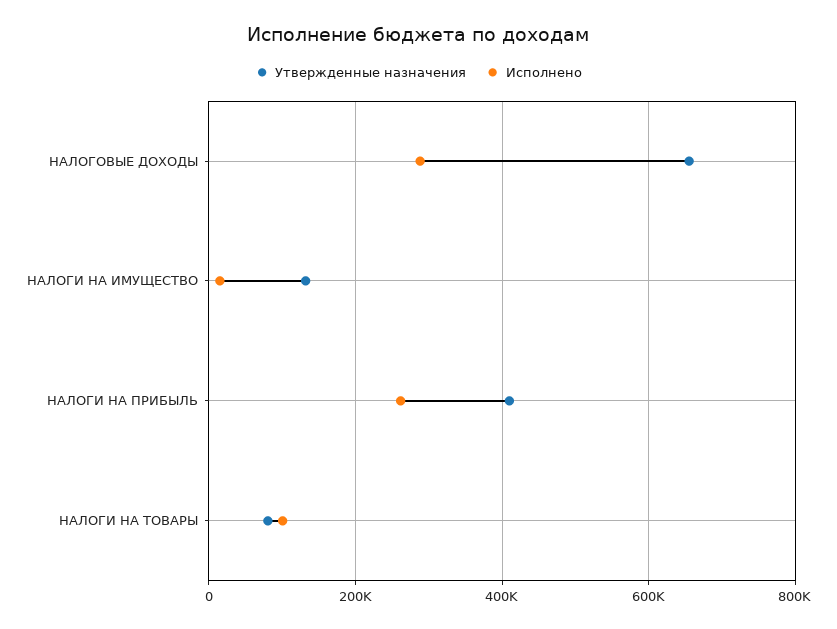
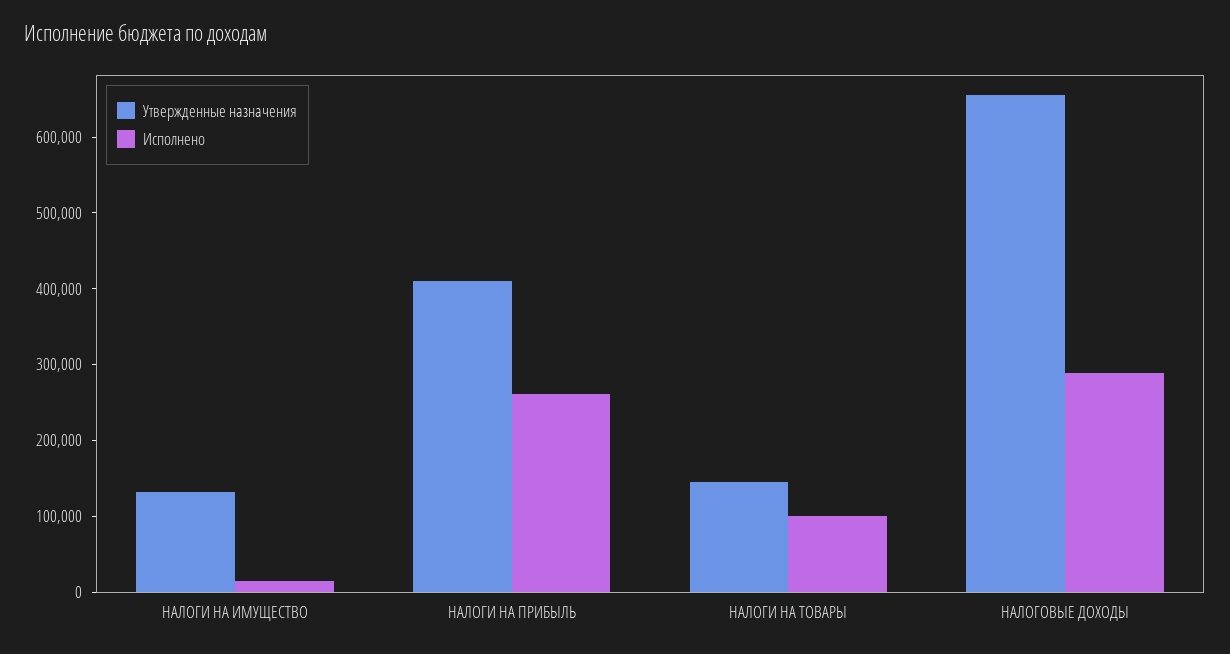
Утвержденные назначения, НАЛОГИ НА ТОВАРЫ: 80000 -> 140000

